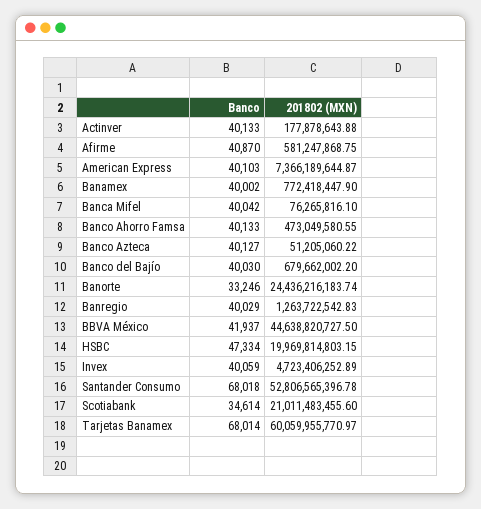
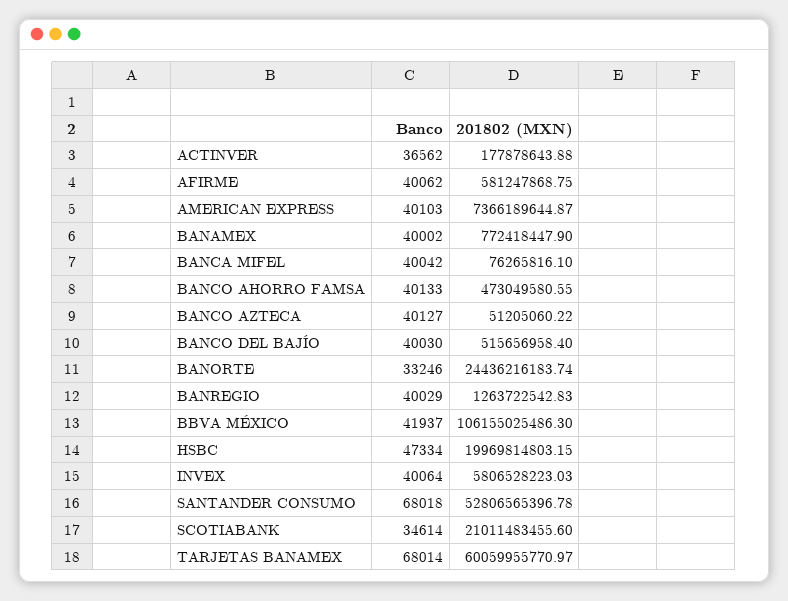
Banco, Actinver: 40133 -> 36562
Banco, Afirme: 40870 -> 40062
201802 (MXN), Banco del Bajío: 679662002.2 -> 515656958.4
201802 (MXN), BBVA México: 44638820727.5 -> 106155025486.3
Banco, Invex: 40059 -> 40064
201802 (MXN), Invex: 4723406252.89 -> 5806528223.03

